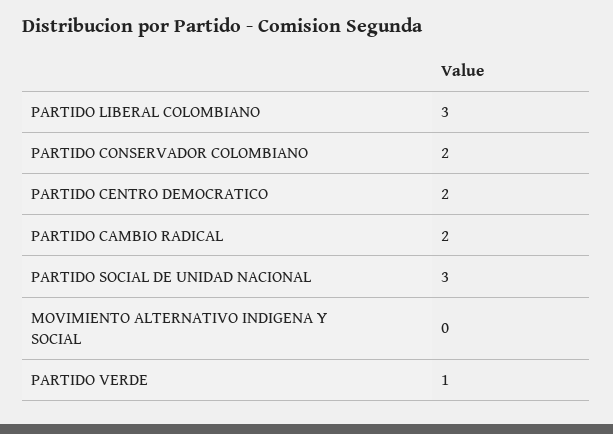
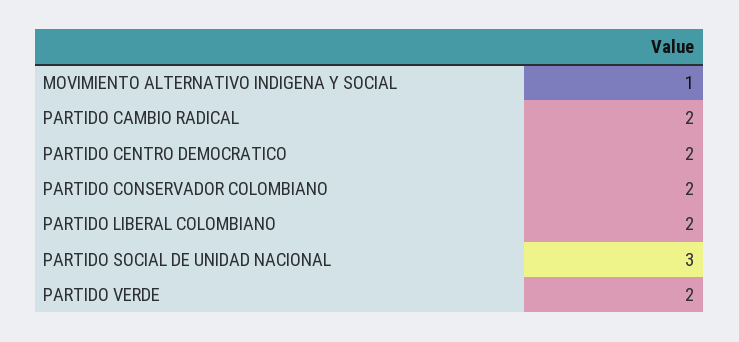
PARTIDO LIBERAL COLOMBIANO: 3 -> 2
MOVIMIENTO ALTERNATIVO INDIGENA Y SOCIAL: 0 -> 1
PARTIDO VERDE: 1 -> 2

